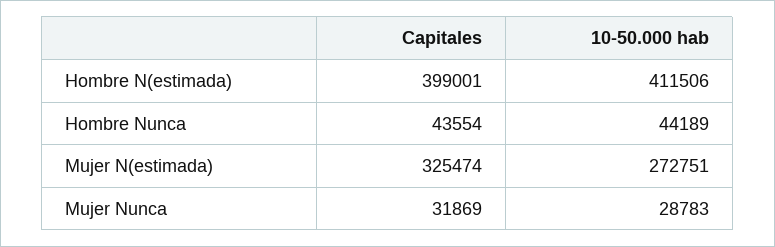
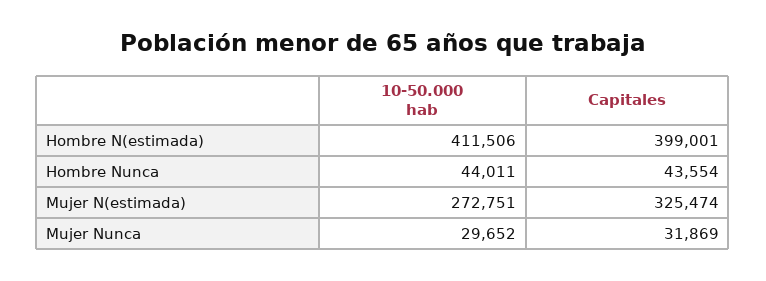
10-50.000 hab, Hombre Nunca: 44189 -> 44011
10-50.000 hab, Mujer Nunca: 28783 -> 29652

